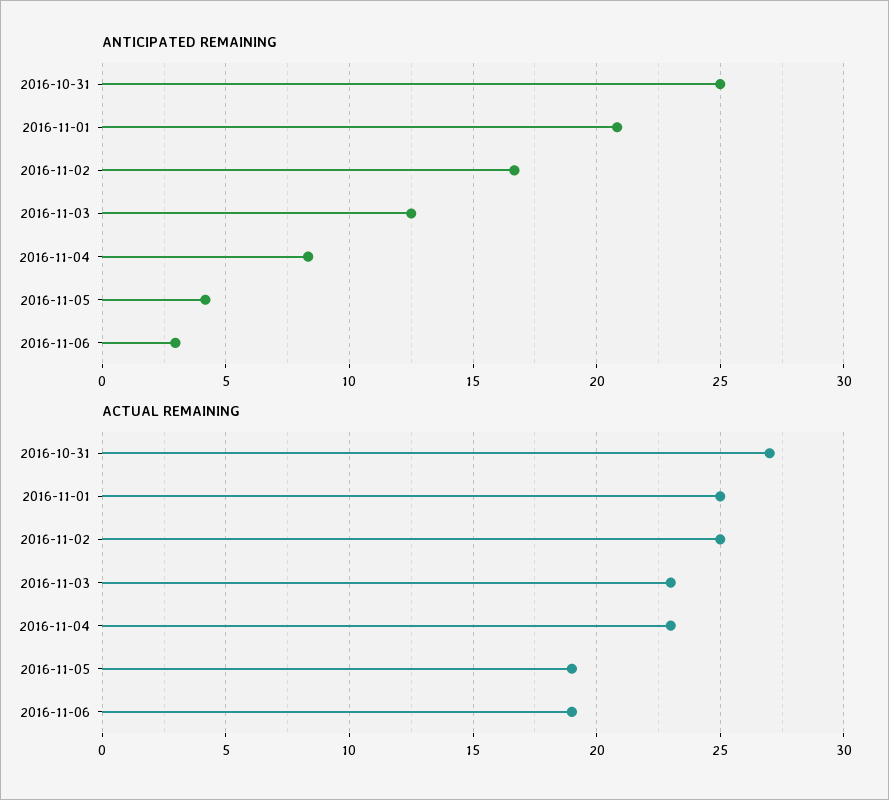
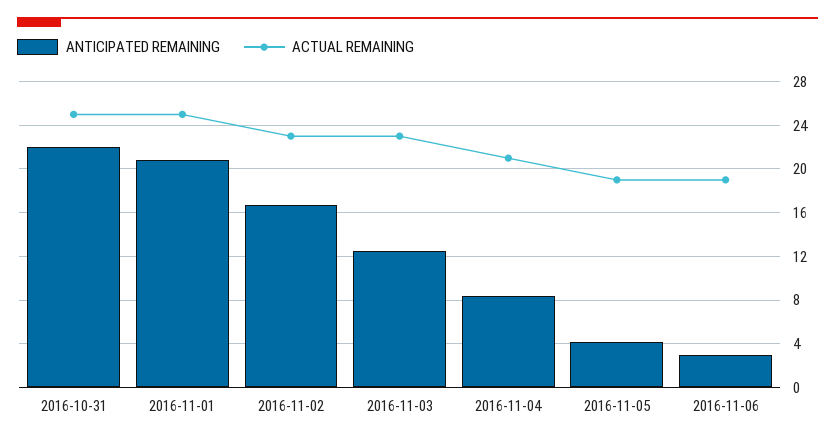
ANTICIPATED REMAINING, 2016-10-31: 25 -> 22
ACTUAL REMAINING, 2016-10-31: 27 -> 25
ACTUAL REMAINING, 2016-11-02: 25 -> 23
ACTUAL REMAINING, 2016-11-04: 23 -> 21

